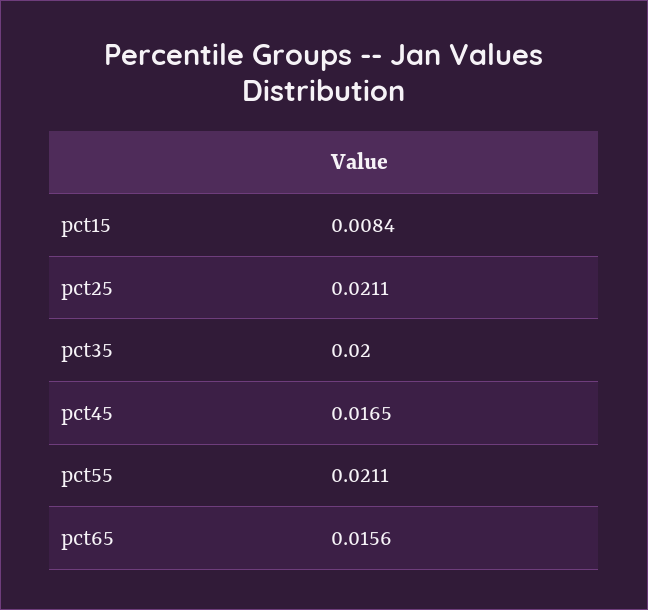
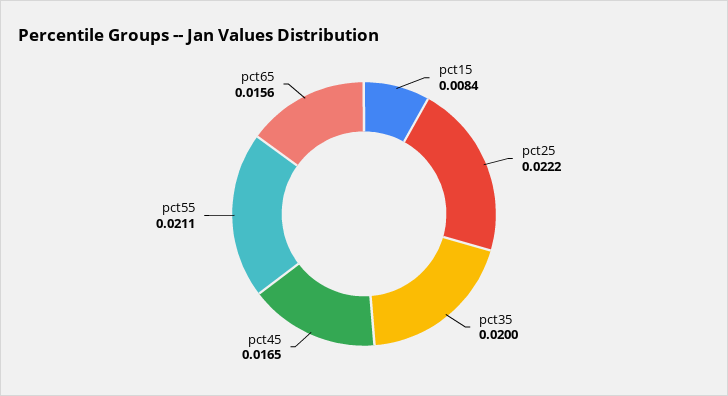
pct25: 0.0211 -> 0.0222

